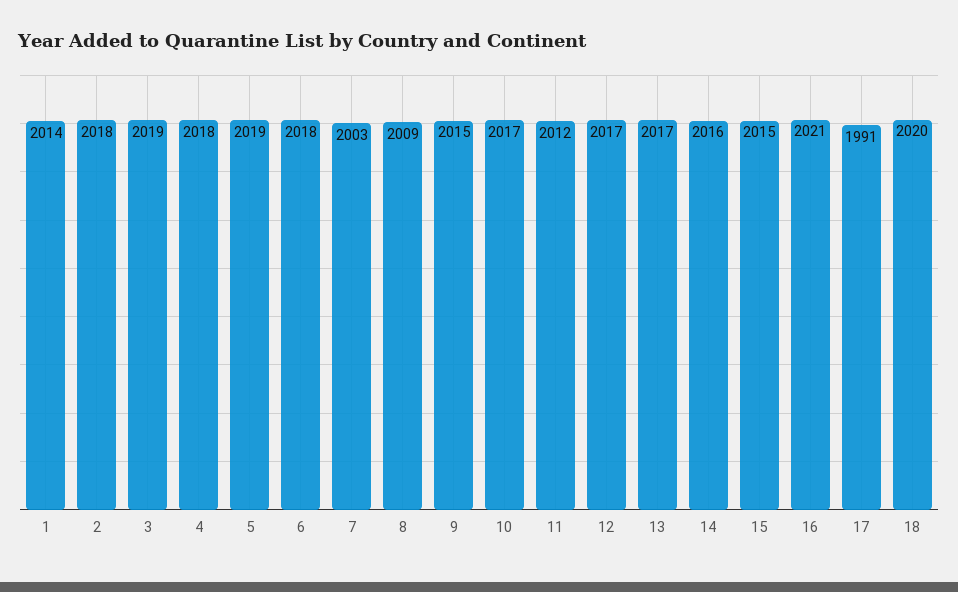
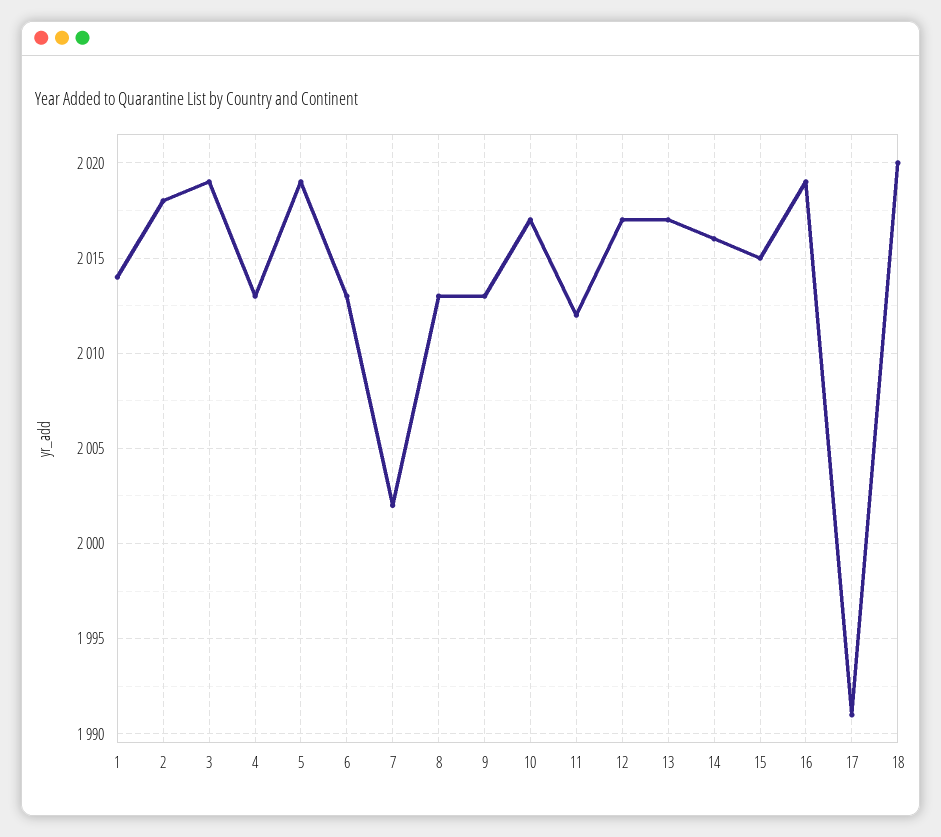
4: 2018 -> 2013
6: 2018 -> 2013
7: 2003 -> 2002
8: 2009 -> 2013
9: 2015 -> 2013
16: 2021 -> 2019

